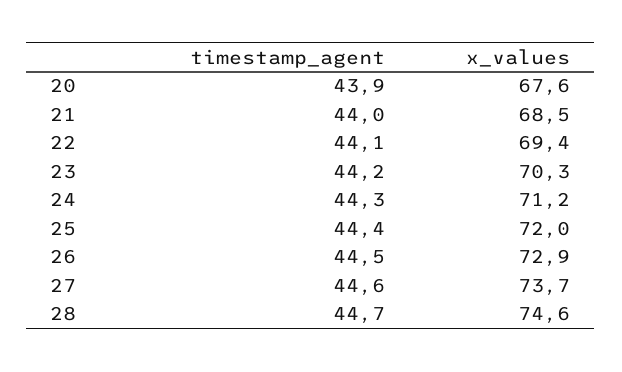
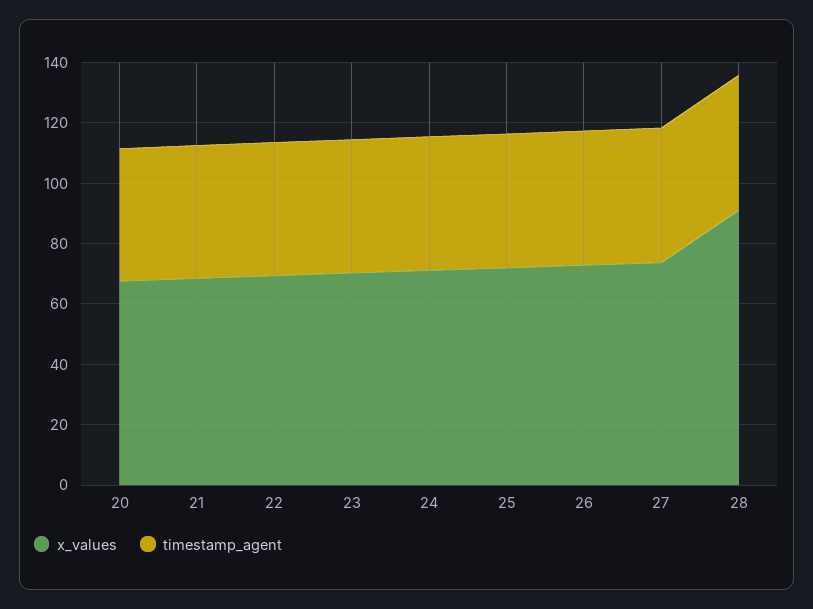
x_values, 28: 74.6 -> 90

